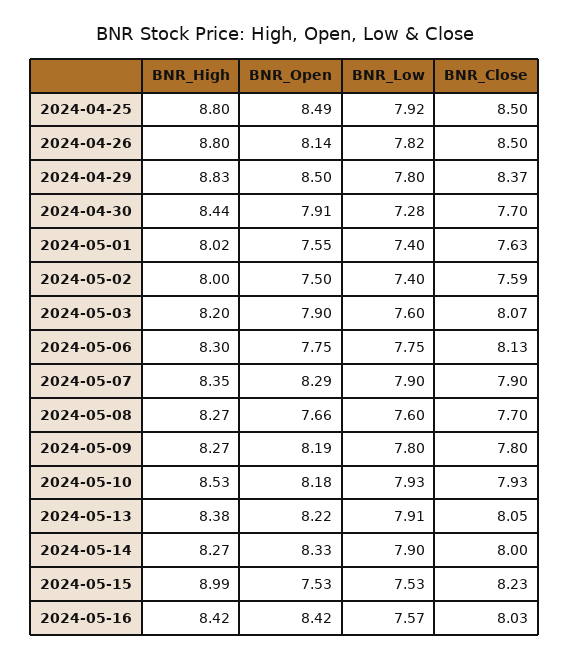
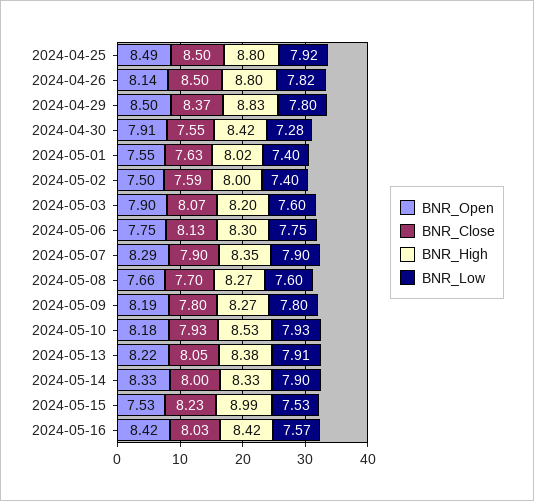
BNR_High, 2024-04-30: 8.44 -> 8.42
BNR_Close, 2024-04-30: 7.7 -> 7.55
BNR_High, 2024-05-14: 8.27 -> 8.33

